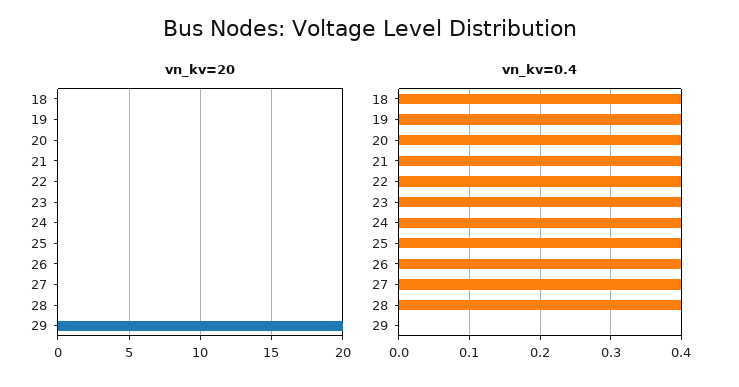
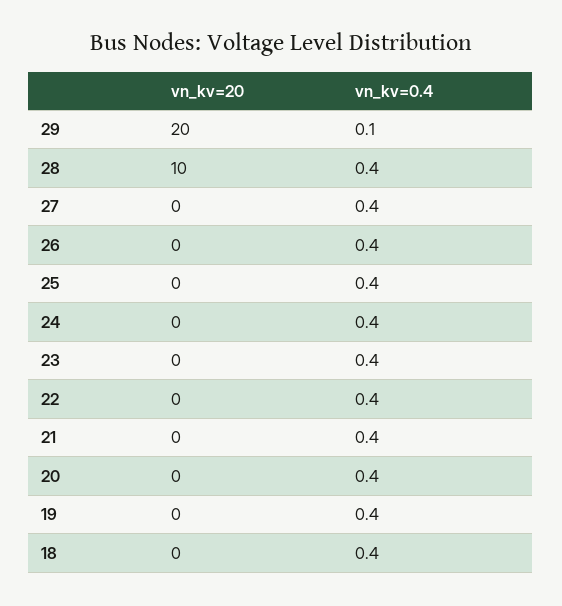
vn_kv=20, 28: 0 -> 10
vn_kv=0.4, 29: 0 -> 0.1

